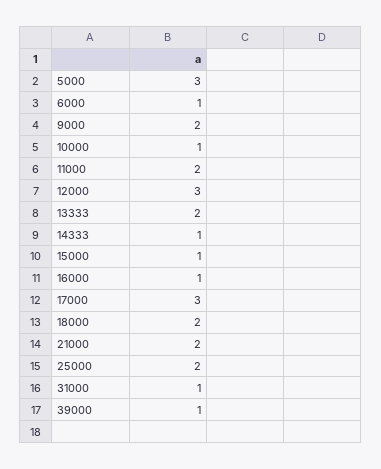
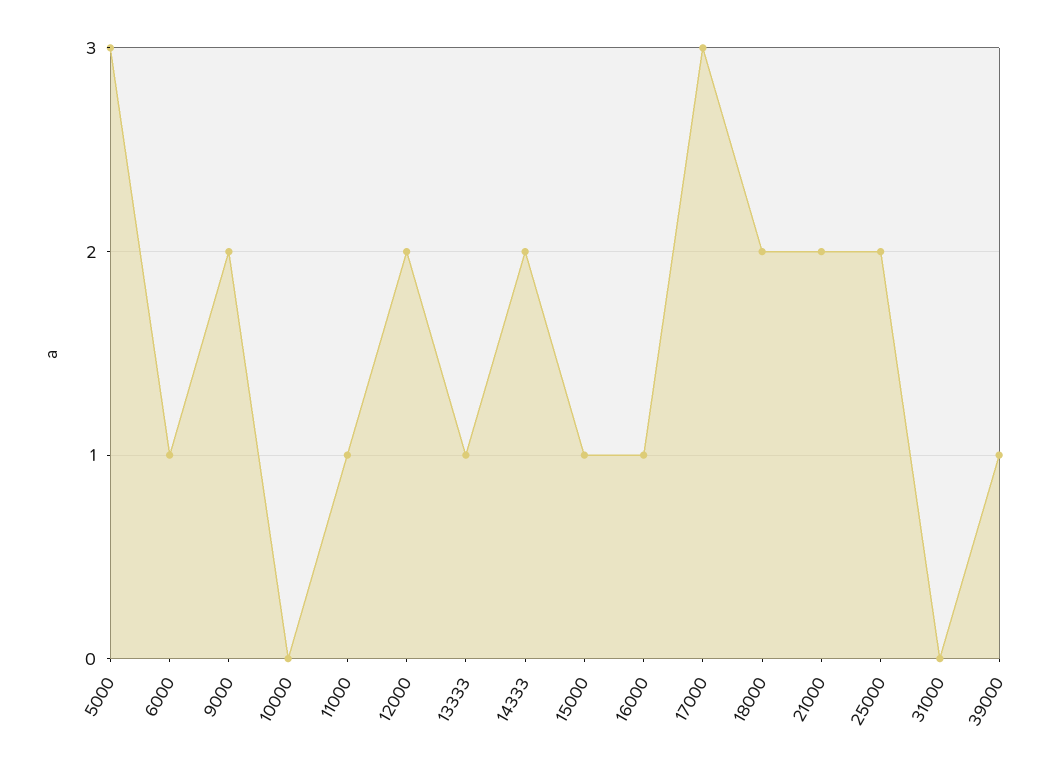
10000: 1 -> 0
11000: 2 -> 1
12000: 3 -> 2
13333: 2 -> 1
14333: 1 -> 2
31000: 1 -> 0

